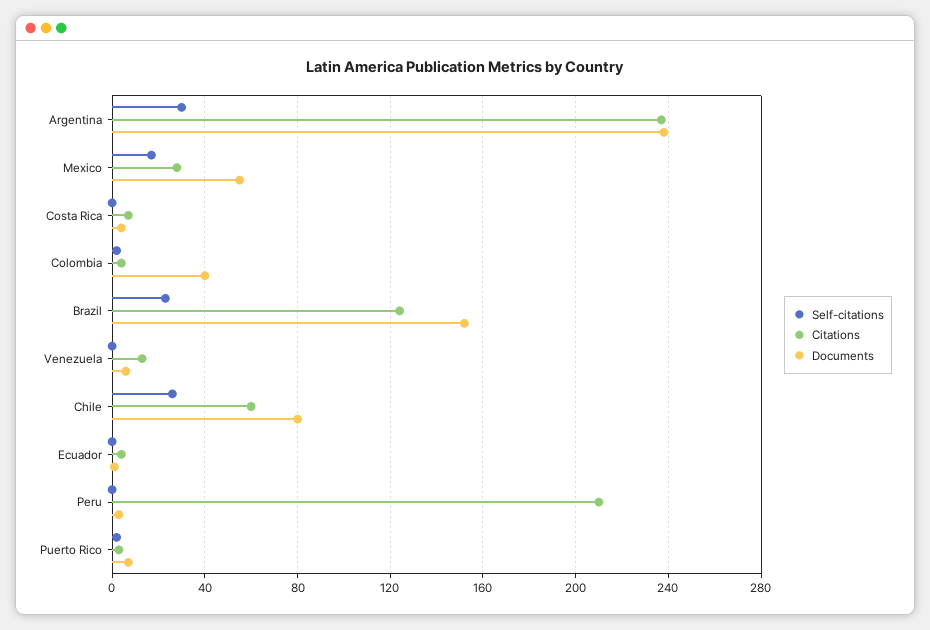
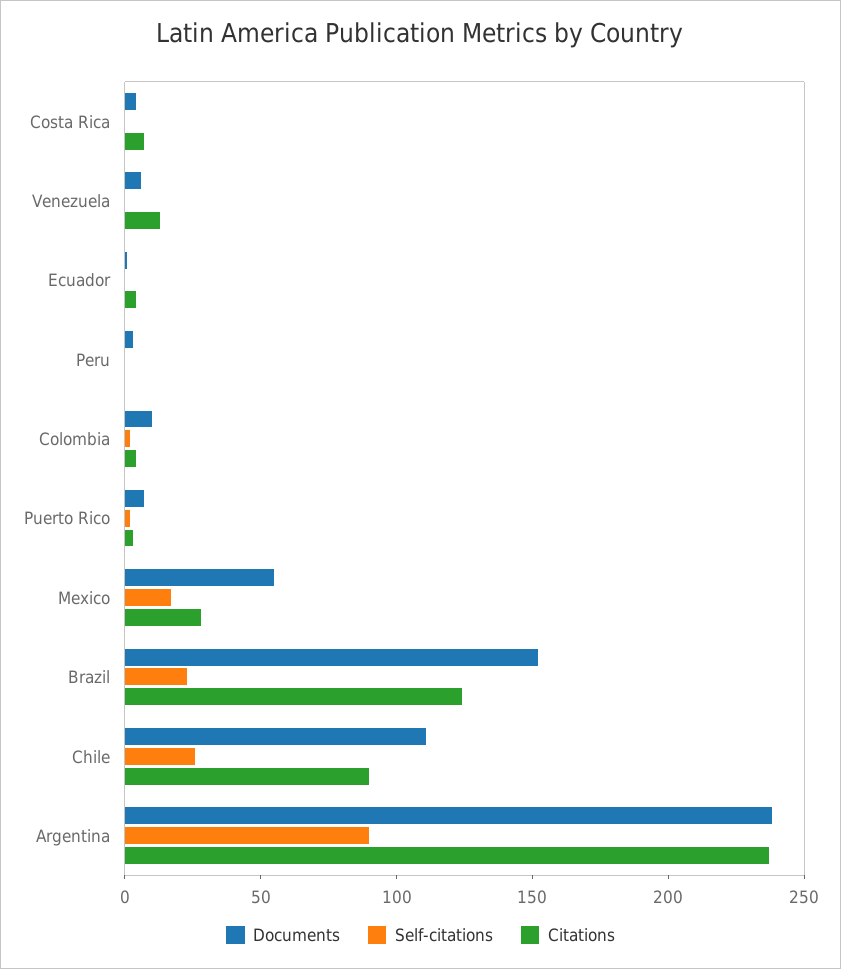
Self-citations, Argentina: 30 -> 90
Documents, Colombia: 40 -> 10
Citations, Chile: 60 -> 90
Documents, Chile: 80 -> 110
Citations, Peru: 210 -> 0

